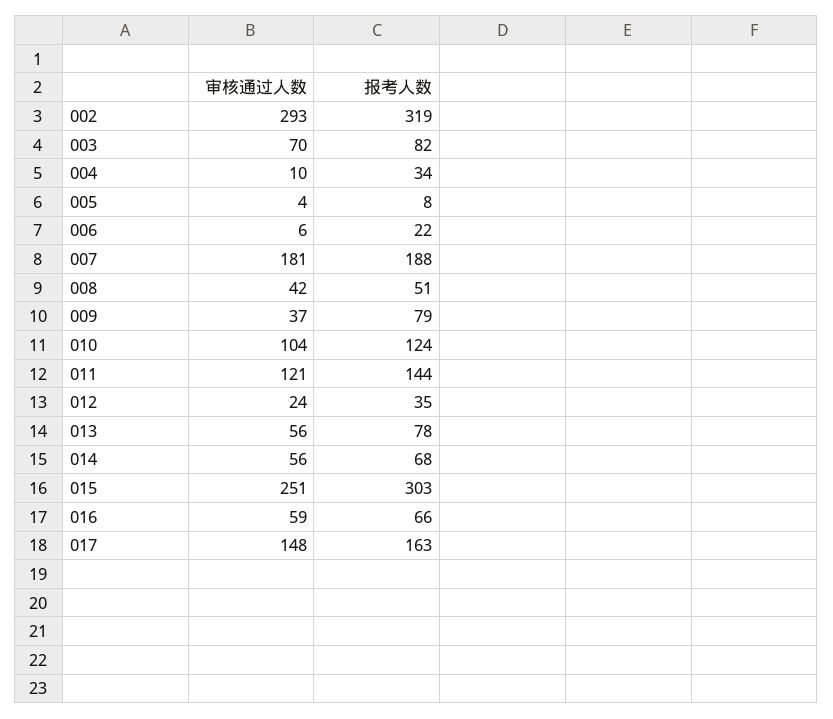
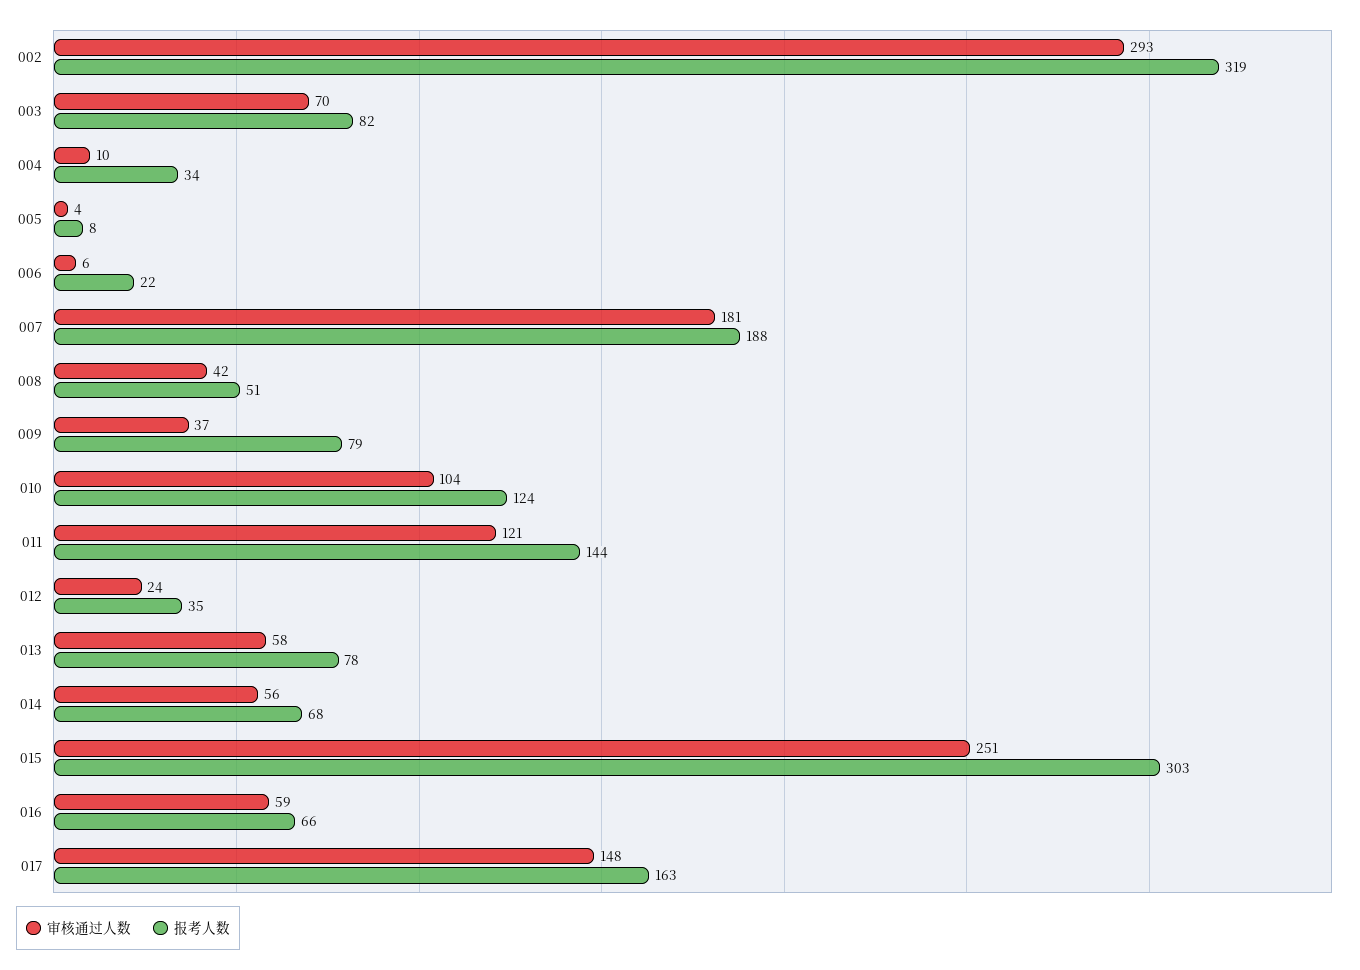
审核通过人数, 013: 56 -> 58

